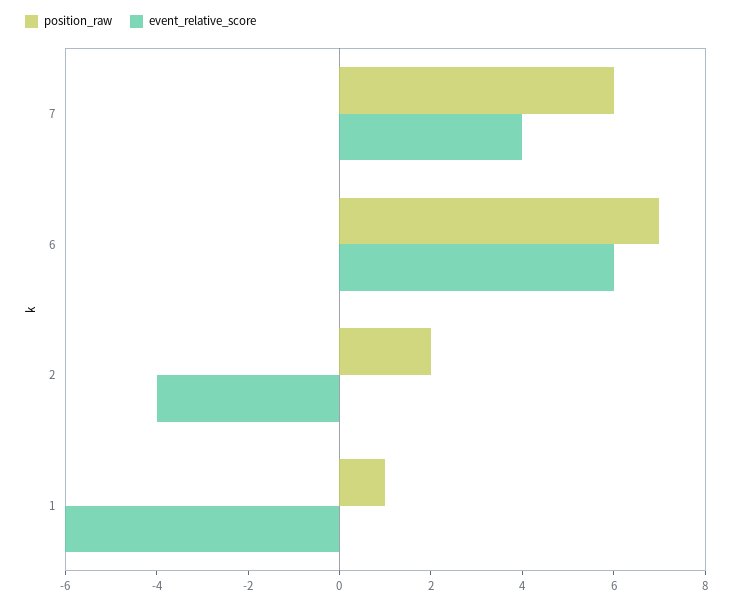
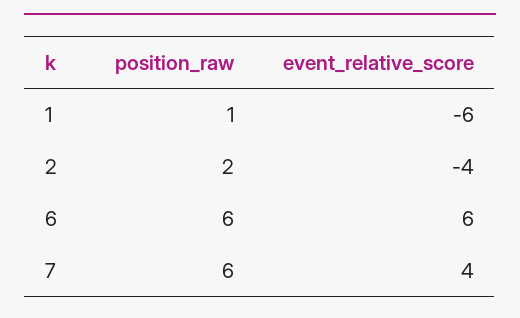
position_raw, 6: 7 -> 6

